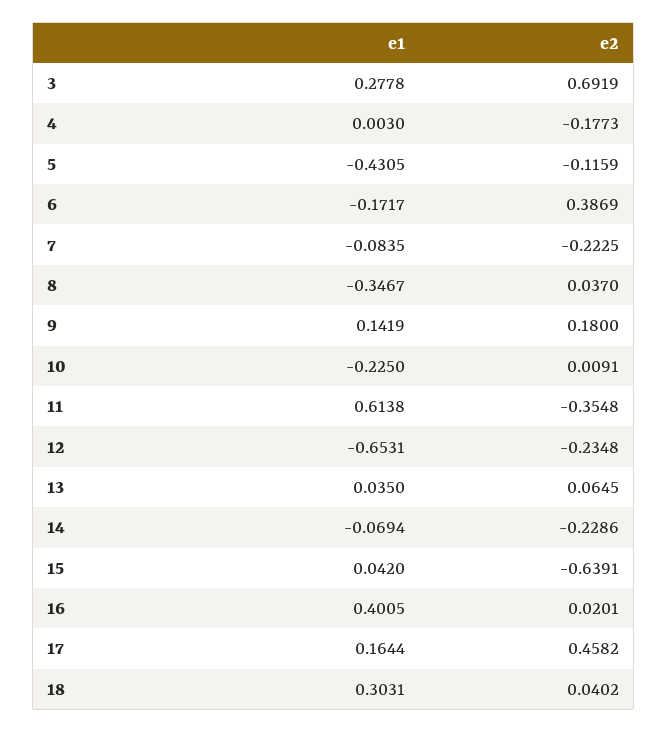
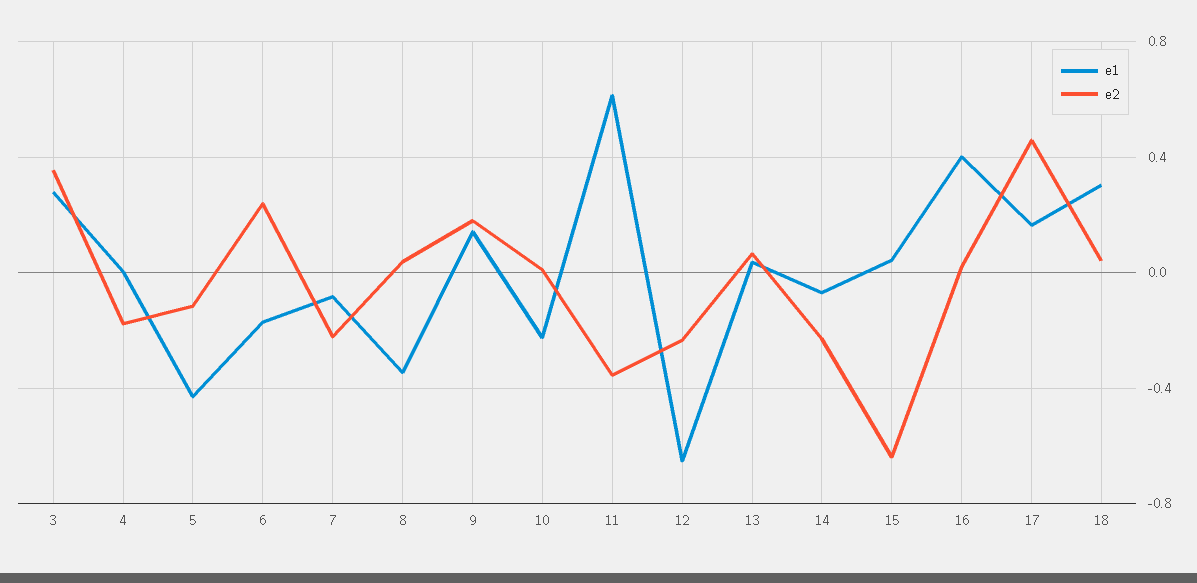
e2, 3: 0.6919 -> 0.35
e2, 6: 0.3869 -> 0.25

